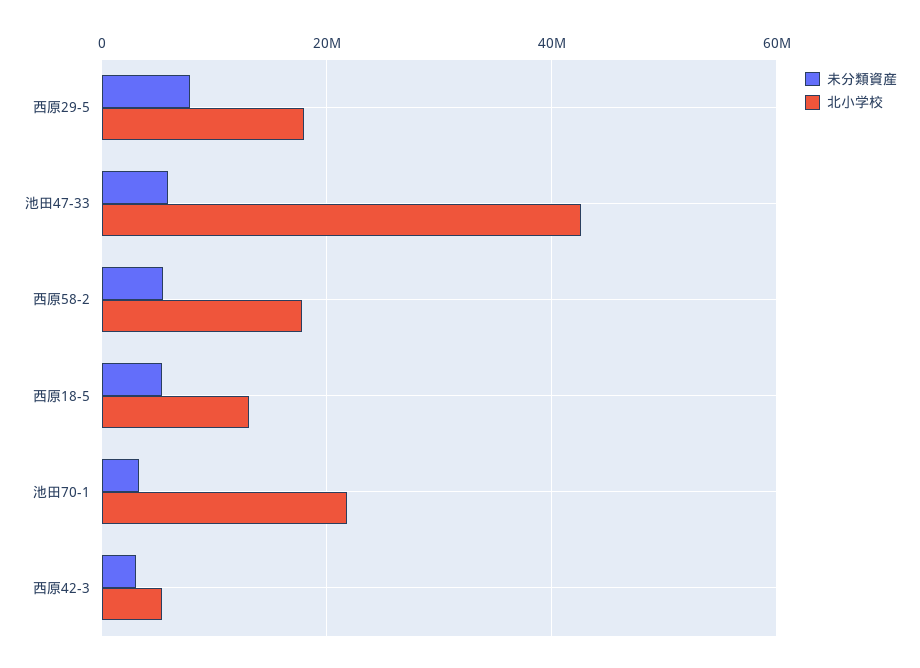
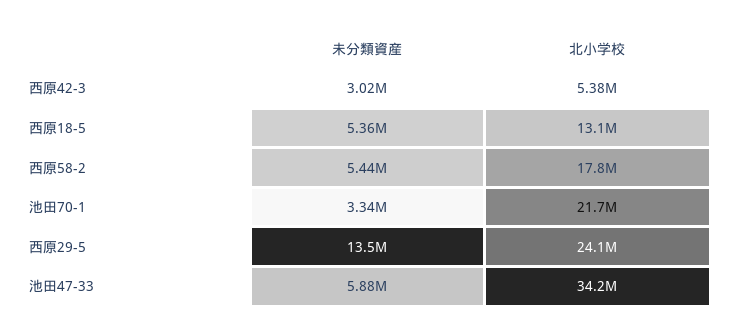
未分類資産, 西原29-5: 8000000 -> 13500000
北小学校, 西原29-5: 18000000 -> 24100000
北小学校, 池田47-33: 42000000 -> 34200000

